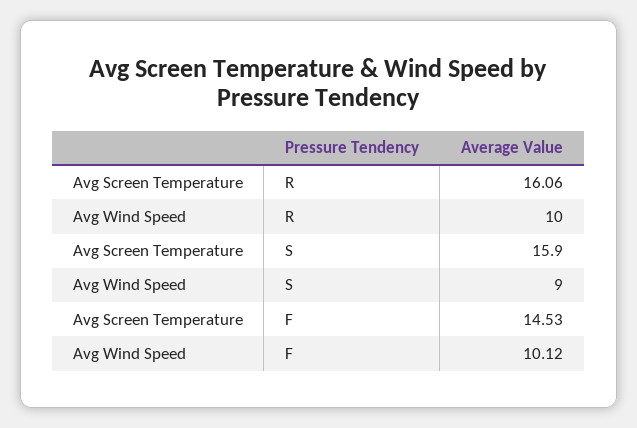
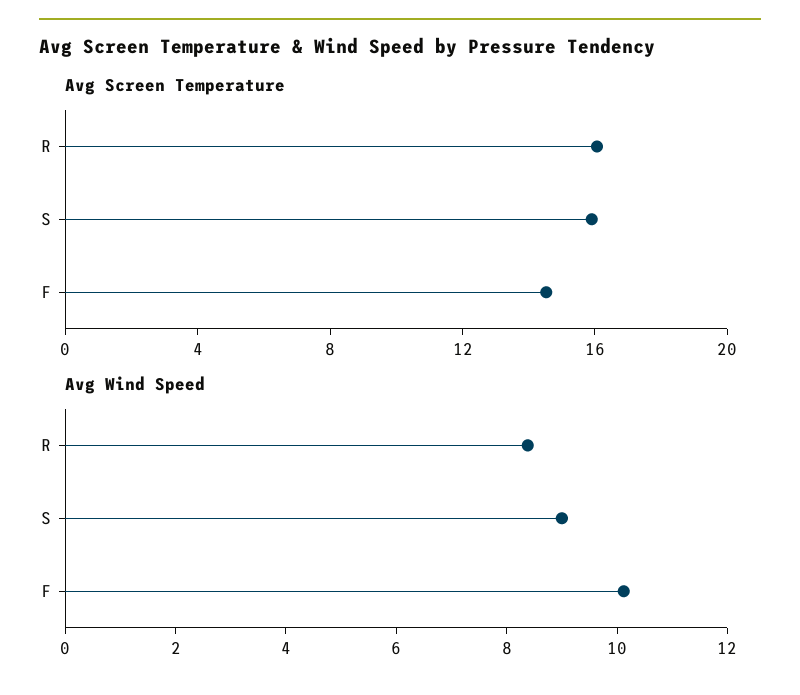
Avg Wind Speed, R: 10 -> 8.5

